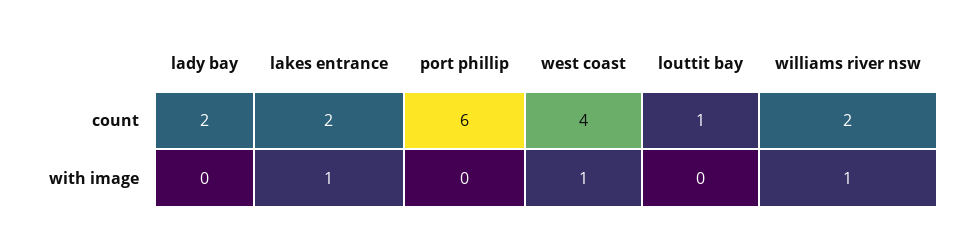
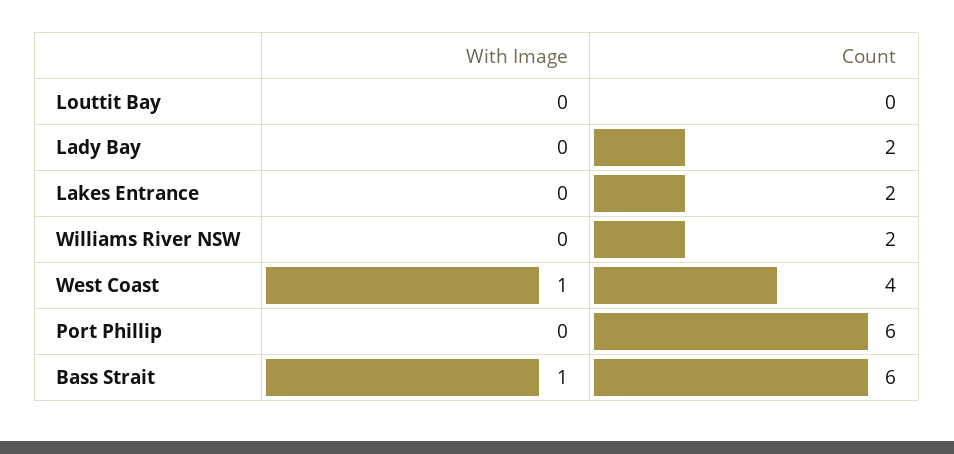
louttit bay, count: 1 -> 0
lakes entrance, with image: 1 -> 0
williams river nsw, with image: 1 -> 0
Bass Strait, with image: none -> 1
Bass Strait, count: none -> 6

